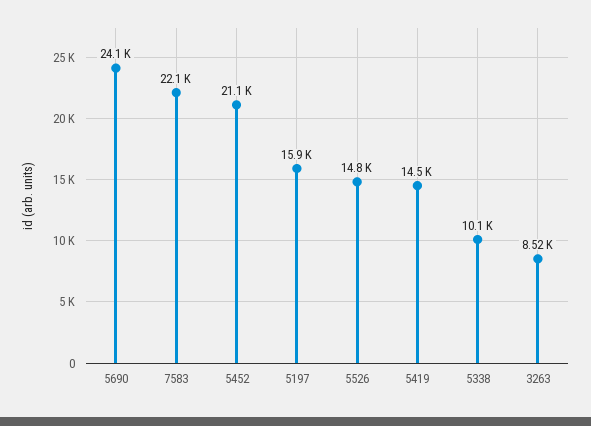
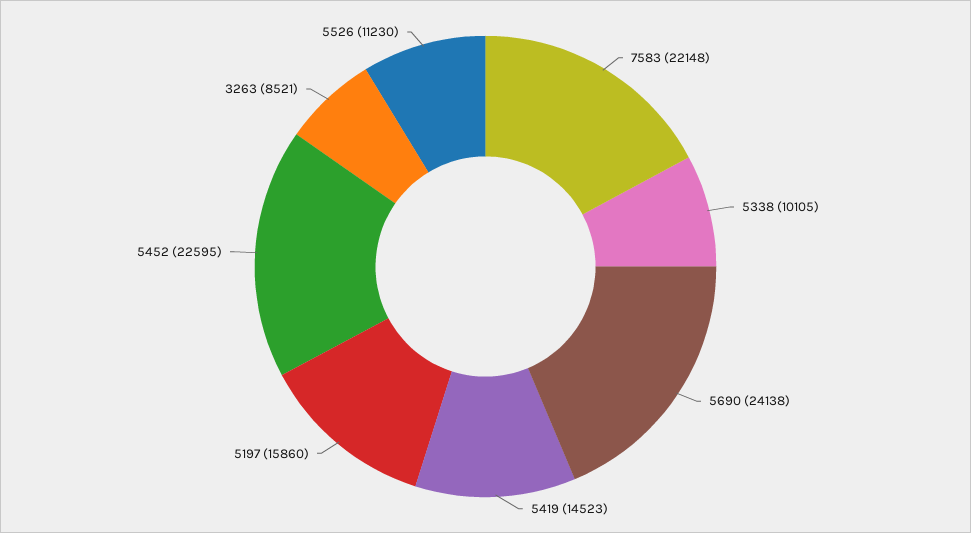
5452: 21100 -> 22595
5526: 14800 -> 11230

